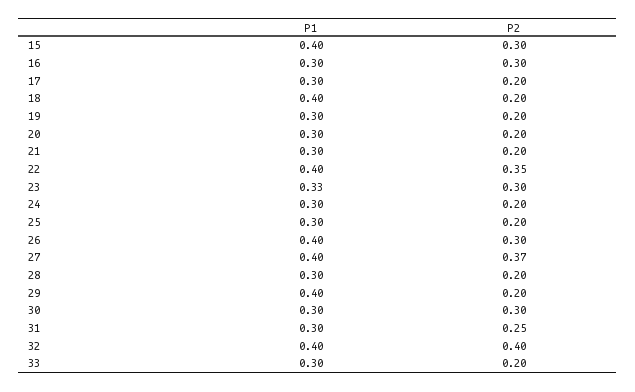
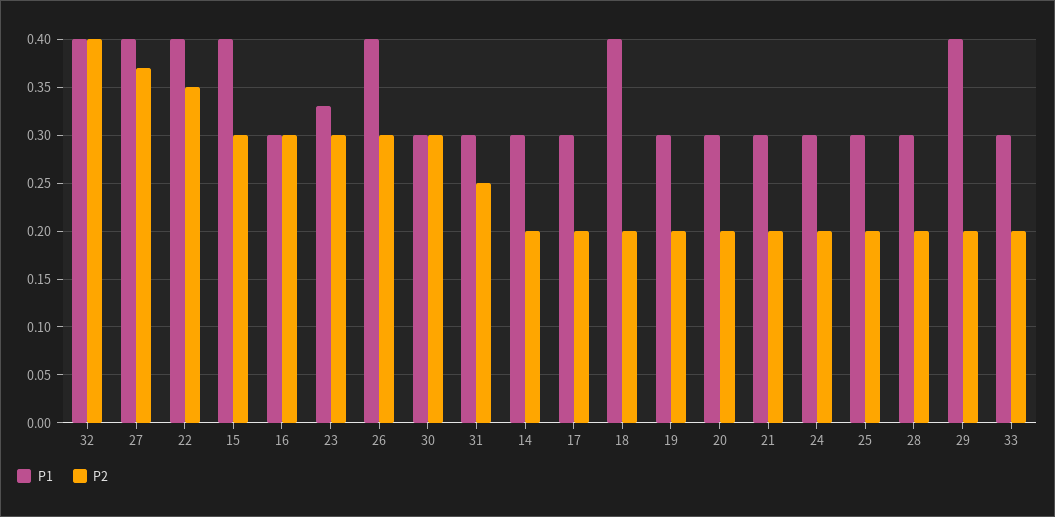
P1, 14: none -> 0.3
P2, 14: none -> 0.2

